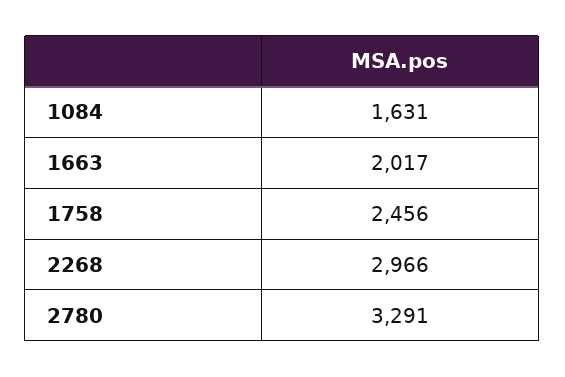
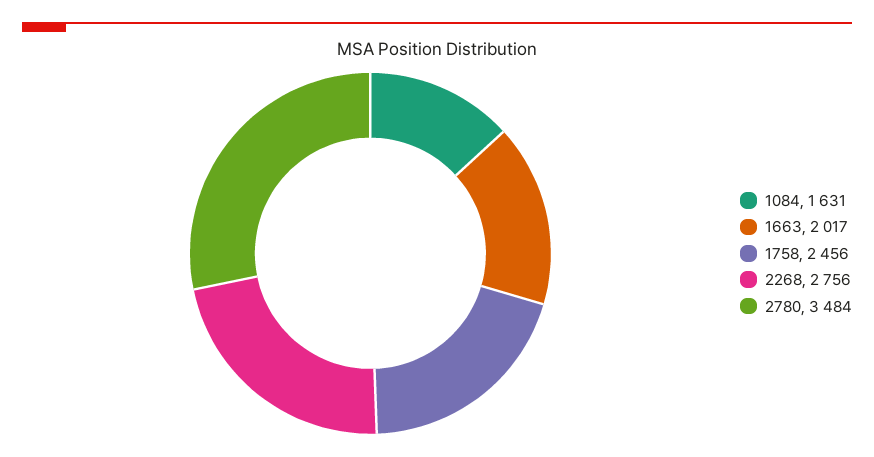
2268: 2966 -> 2756
2780: 3291 -> 3484

